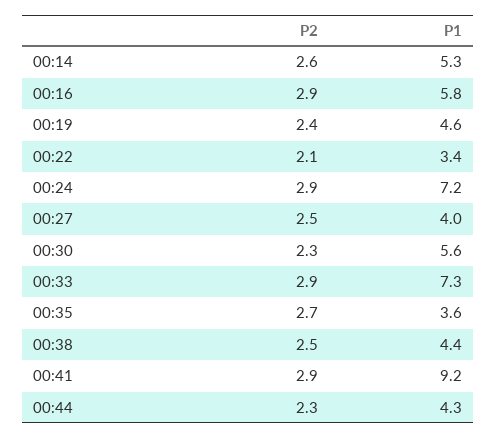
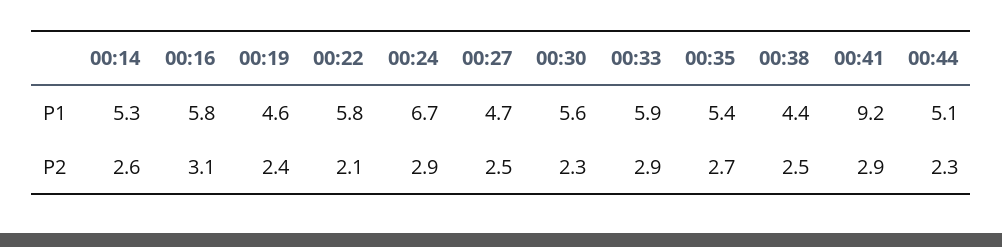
P2, 00:16: 2.9 -> 3.1
P1, 00:22: 3.4 -> 5.8
P1, 00:24: 7.2 -> 6.7
P1, 00:27: 4 -> 4.7
P1, 00:33: 7.3 -> 5.9
P1, 00:35: 3.6 -> 5.4
P1, 00:44: 4.3 -> 5.1

